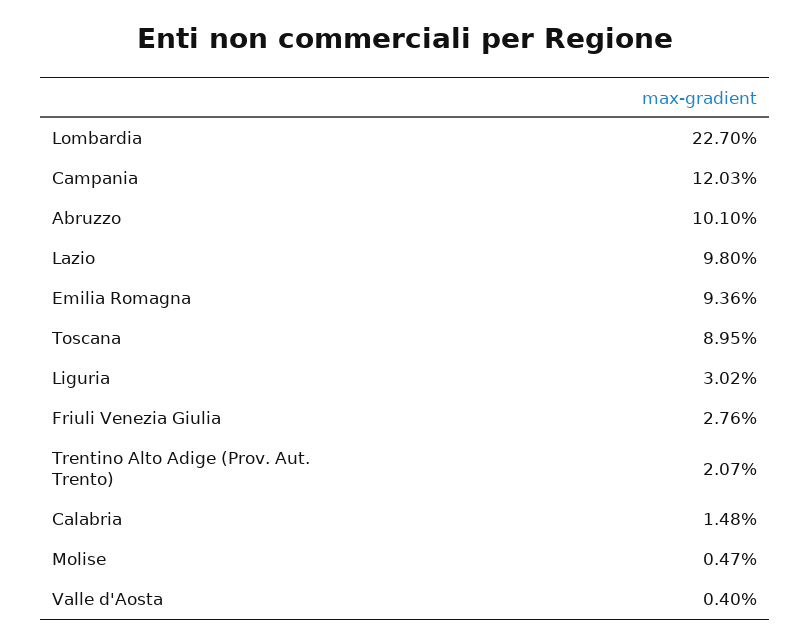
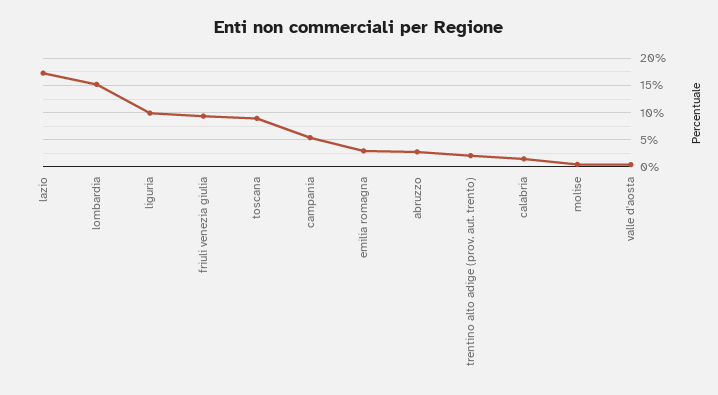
Lombardia: 22.7 -> 15
Campania: 12.03 -> 5
Abruzzo: 10.1 -> 2.5
Lazio: 9.8 -> 17.5
Emilia Romagna: 9.36 -> 2.5
Liguria: 3.02 -> 10
Friuli Venezia Giulia: 2.76 -> 10

